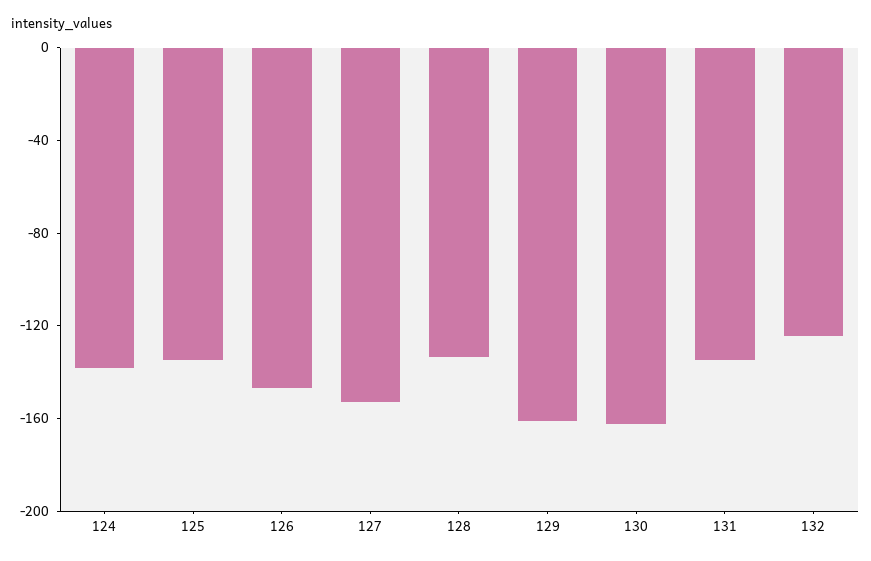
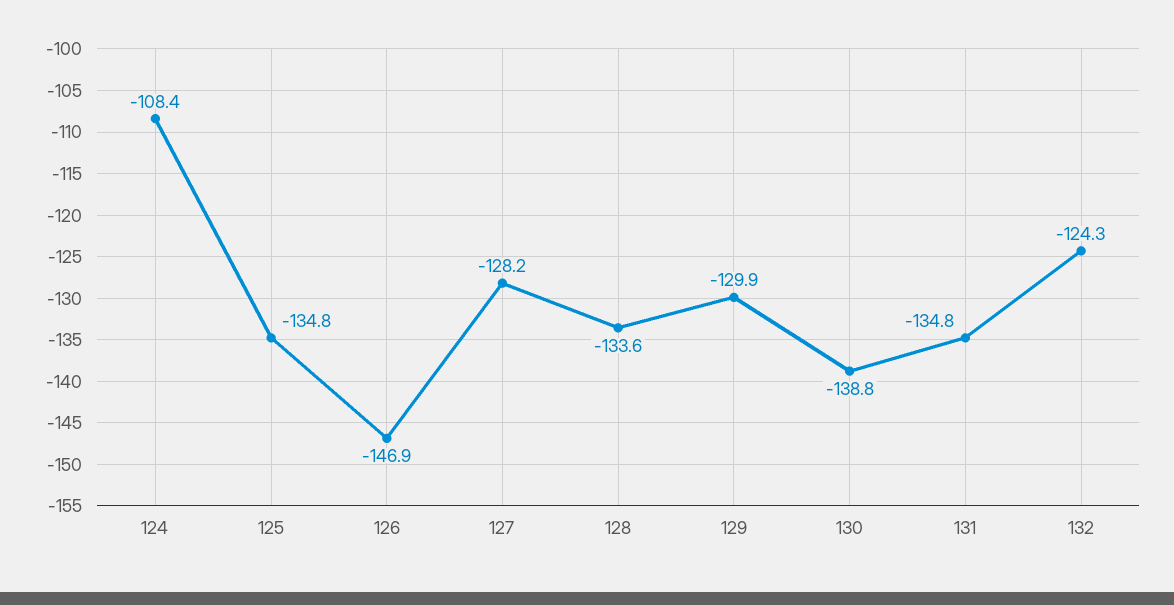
124: -140 -> -108.4
127: -150 -> -128.2
129: -160 -> -129.9
130: -160 -> -138.8

